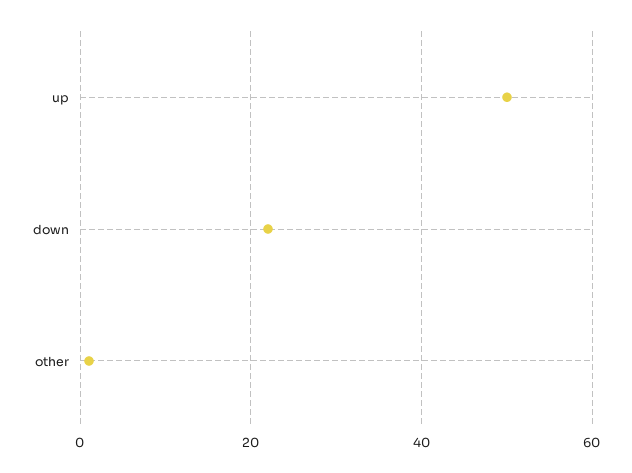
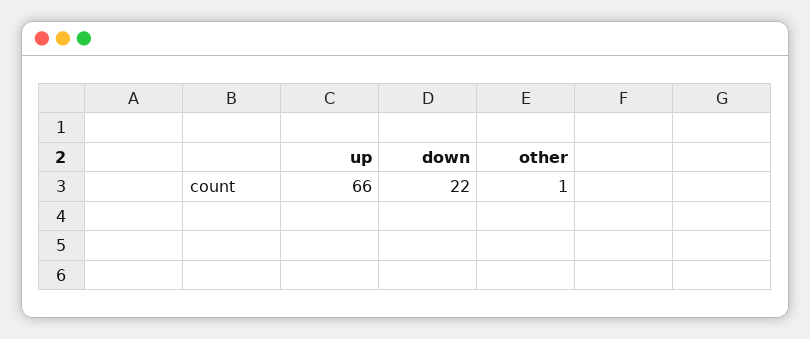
up: 50 -> 66

